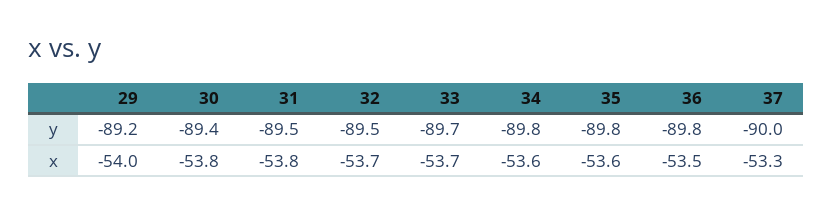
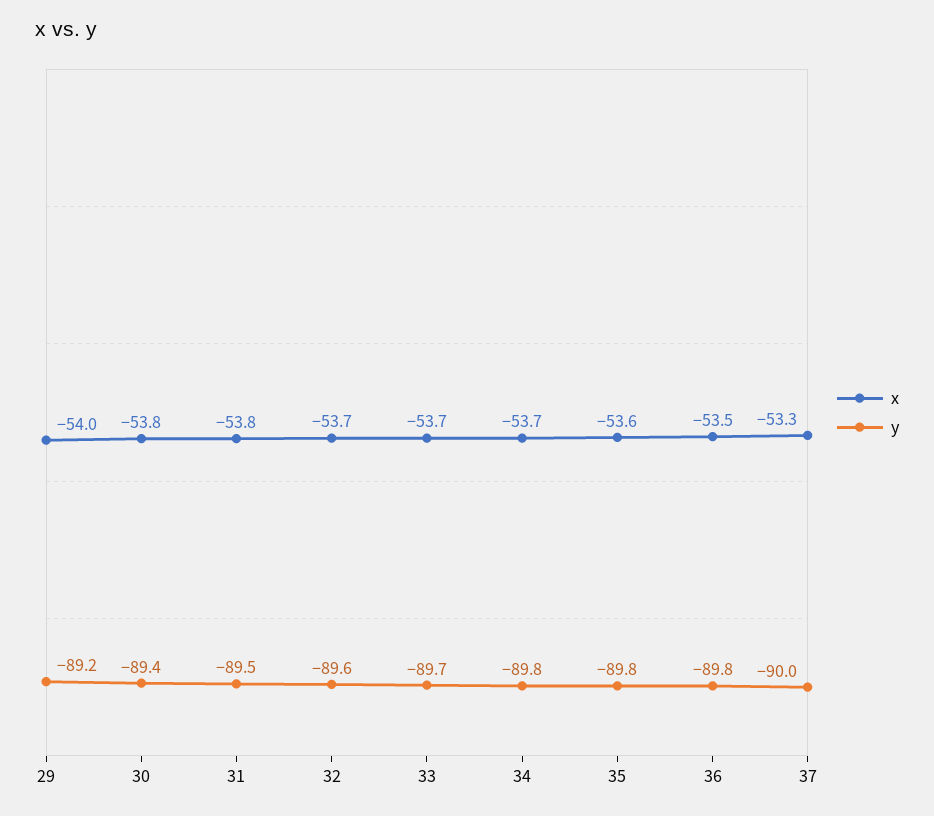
y, 32: -89.5 -> -89.6
x, 34: -53.6 -> -53.7

